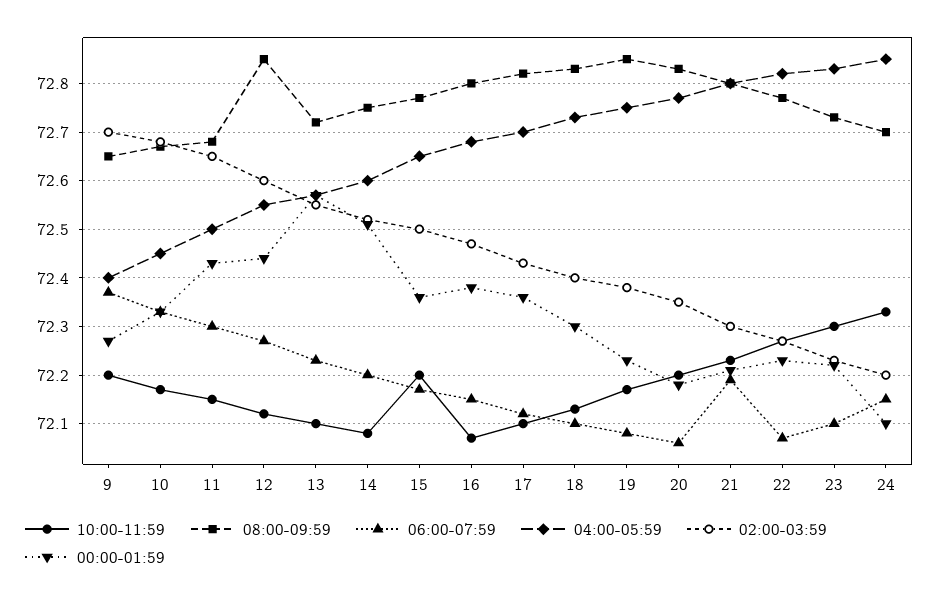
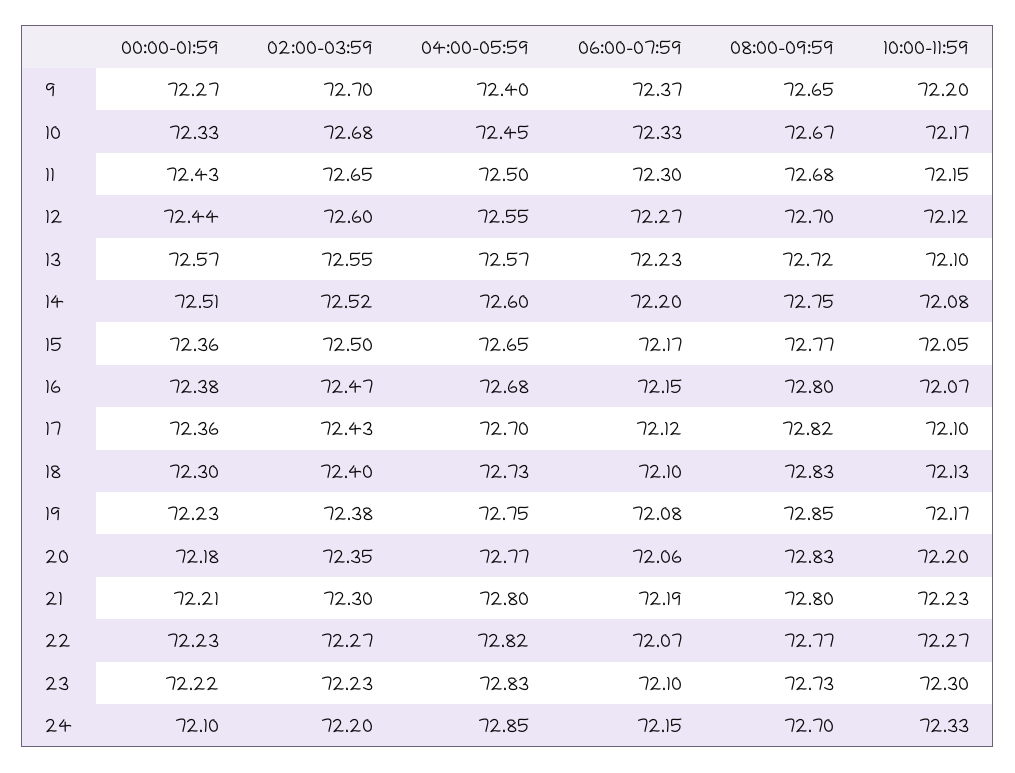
08:00-09:59, 12: 72.85 -> 72.7
10:00-11:59, 15: 72.2 -> 72.05

